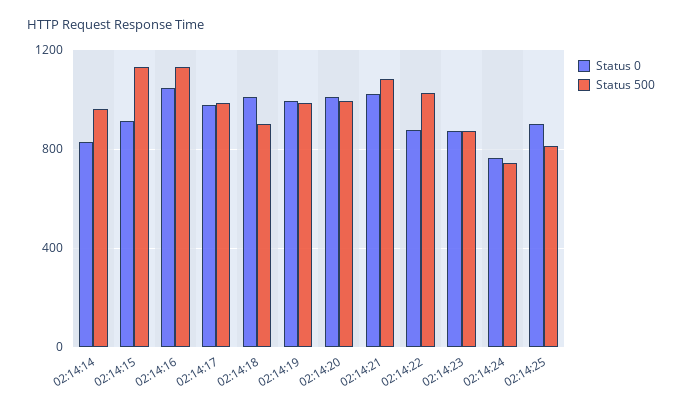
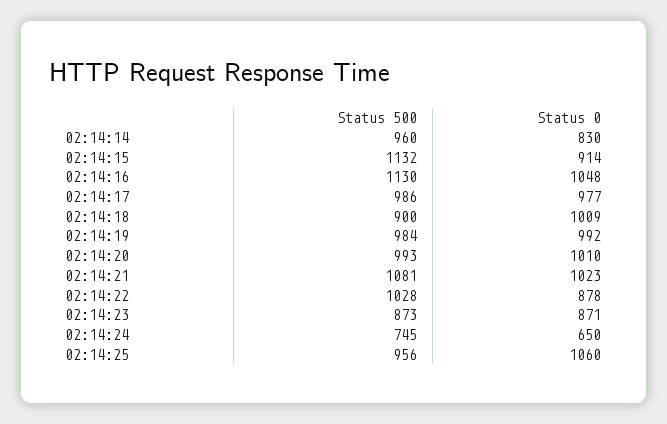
Status 0, 02:14:24: 750 -> 650
Status 0, 02:14:25: 900 -> 1060
Status 500, 02:14:25: 800 -> 956

